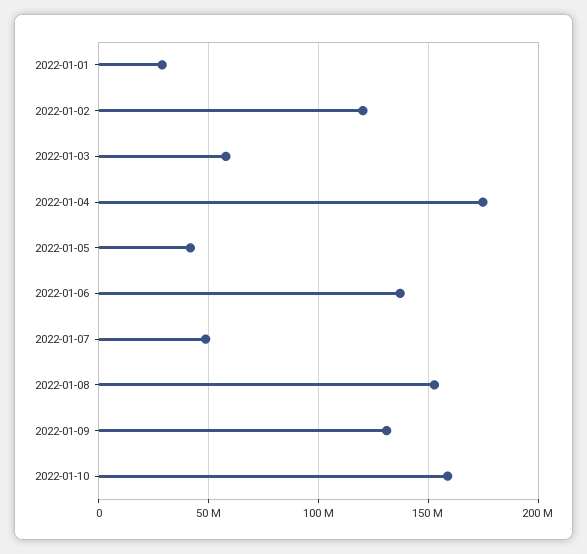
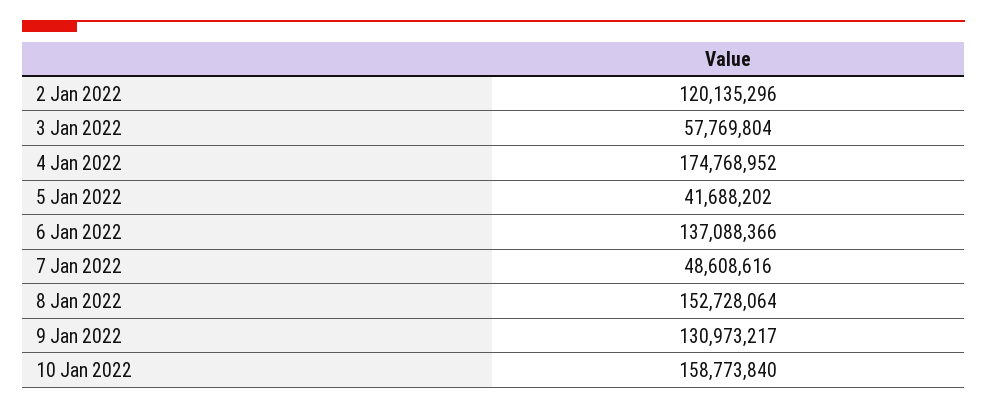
2022-01-01: 30000000 -> none

